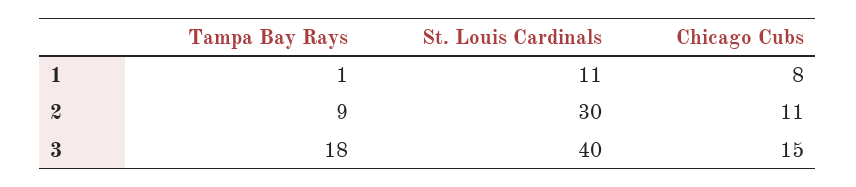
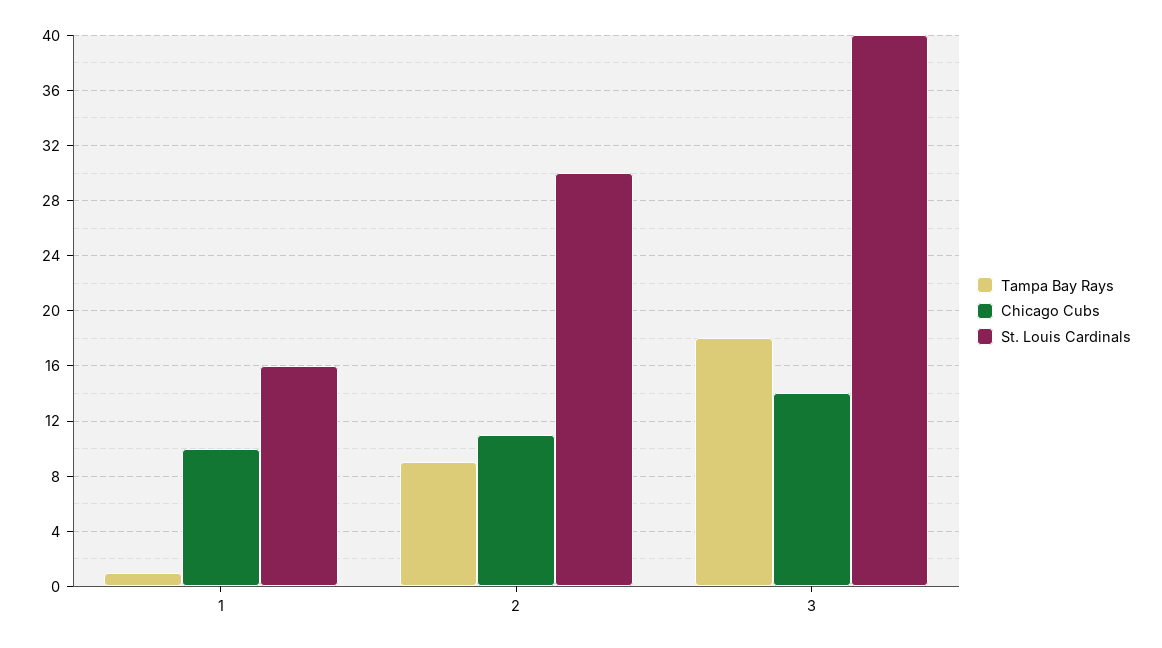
St. Louis Cardinals, 1: 11 -> 16
Chicago Cubs, 1: 8 -> 10
Chicago Cubs, 3: 15 -> 14

